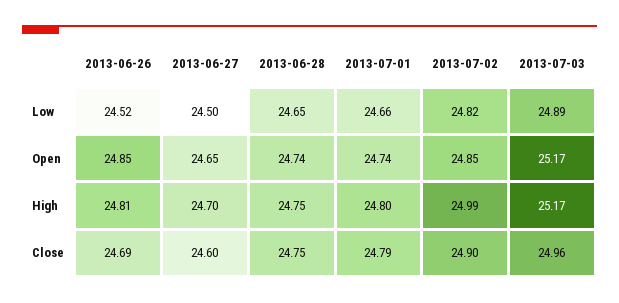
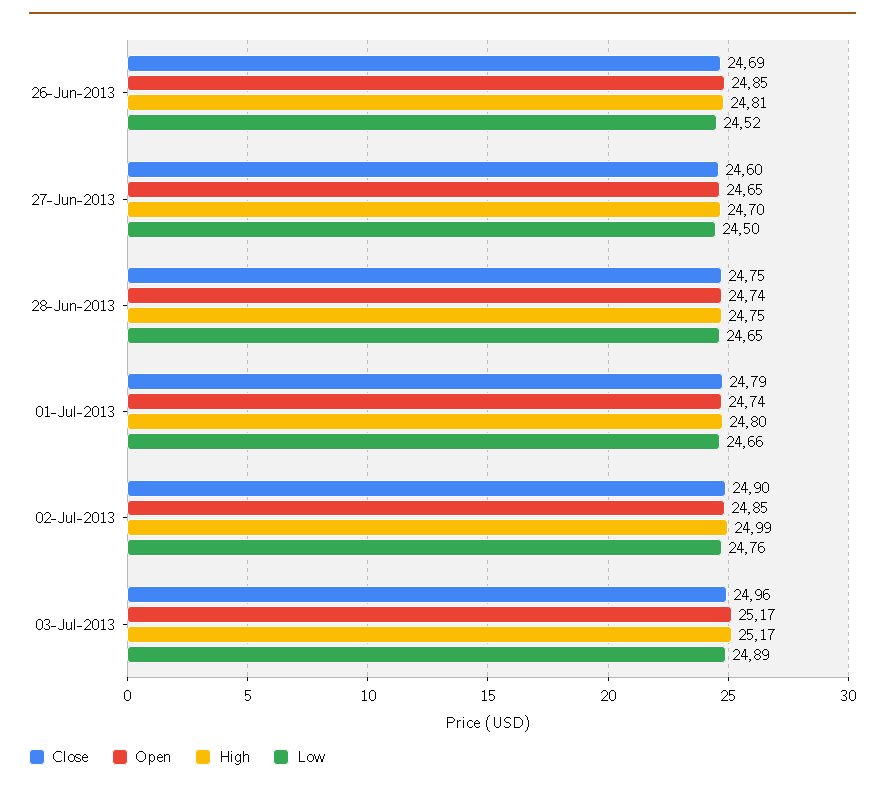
Low, 2013-07-02: 24.82 -> 24.76

